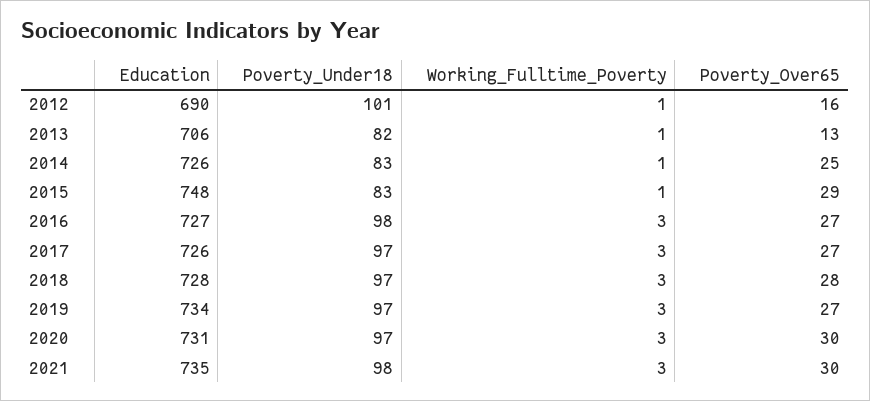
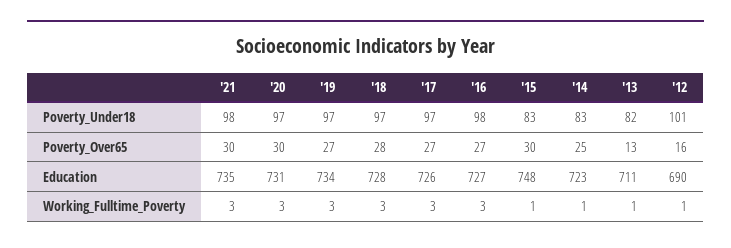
Education, 2013: 706 -> 711
Education, 2014: 726 -> 723
Poverty_Over65, 2015: 29 -> 30

